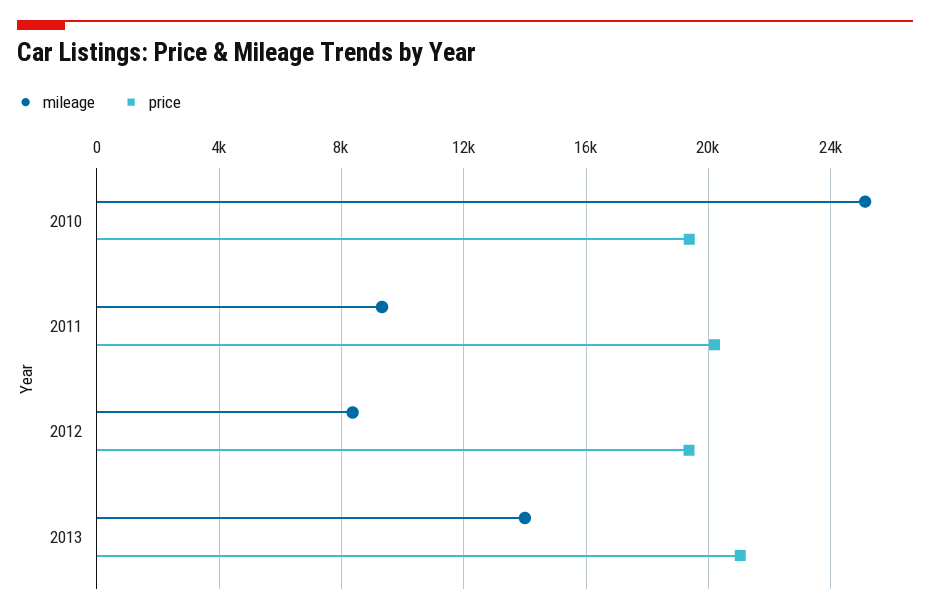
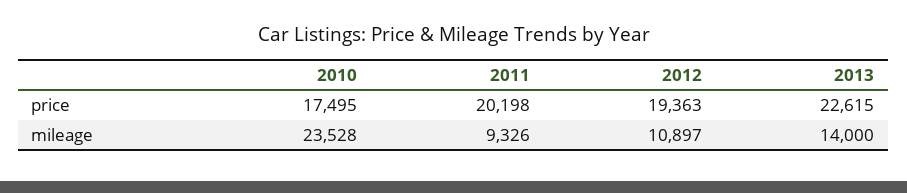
mileage, 2010: 25000 -> 23528
price, 2010: 19500 -> 17495
mileage, 2012: 8500 -> 10897
price, 2013: 21000 -> 22615

